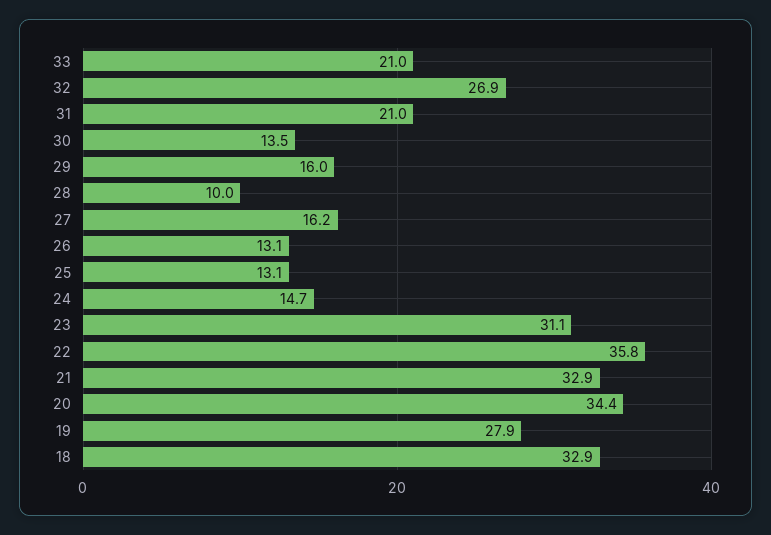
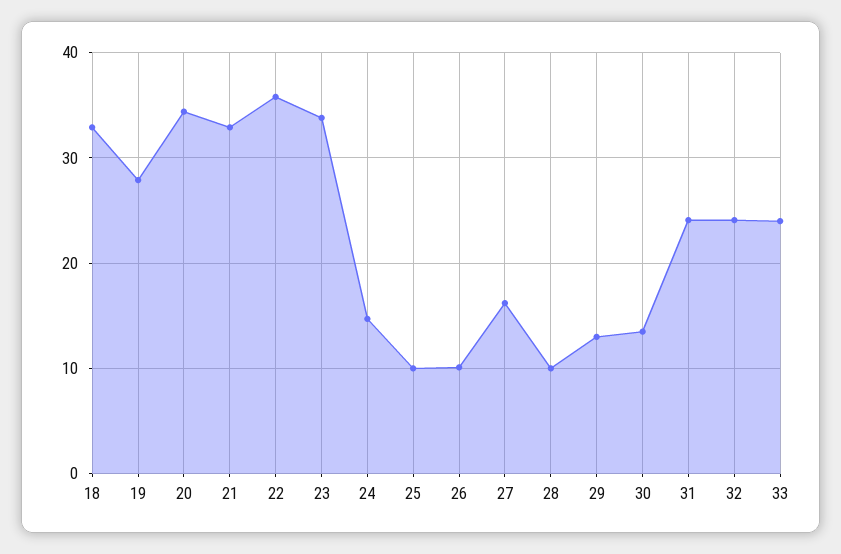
33: 21 -> 24
32: 26.9 -> 24
31: 21 -> 24
29: 16 -> 13
26: 13.1 -> 10
25: 13.1 -> 10
23: 31.1 -> 34

